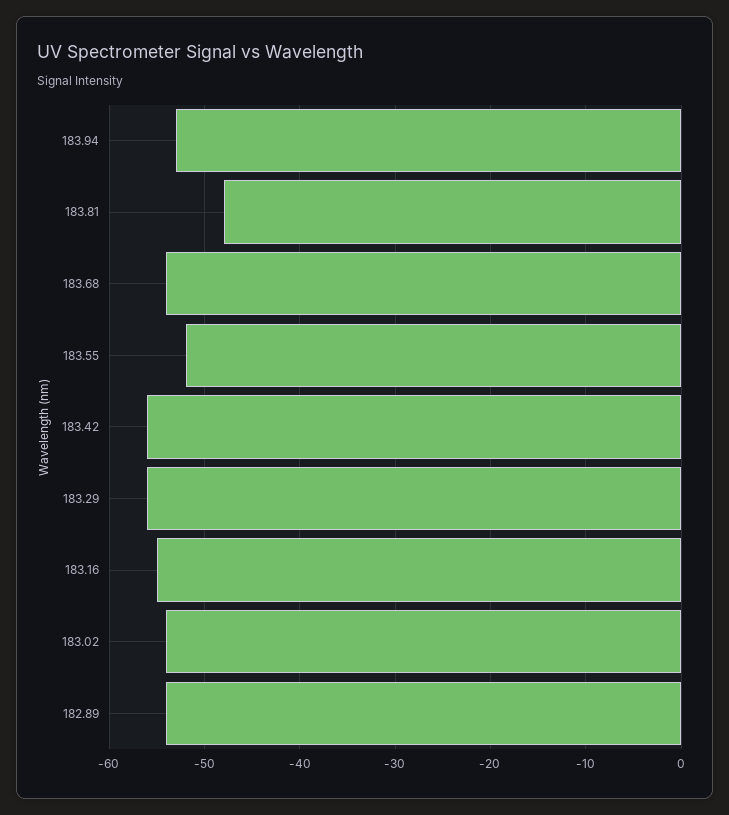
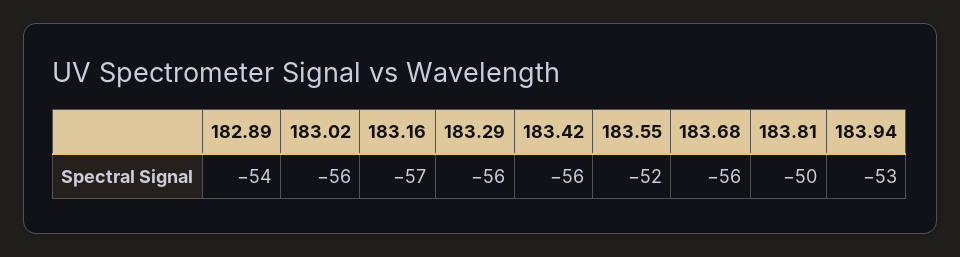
183.81: -48 -> -50
183.68: -54 -> -56
183.16: -55 -> -57
183.02: -54 -> -56

